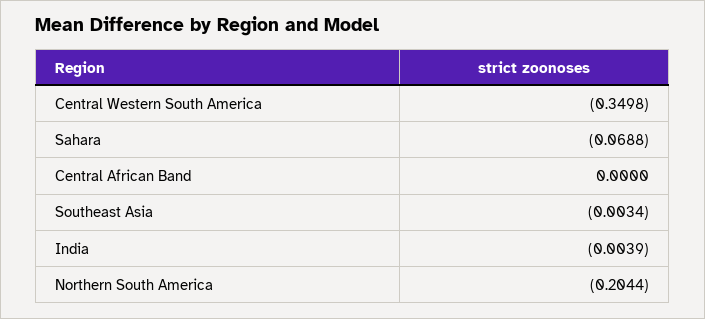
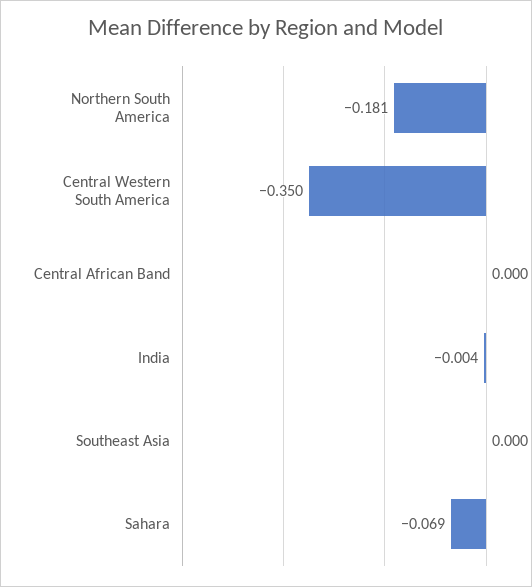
Southeast Asia: -0.0034 -> 0
Northern South America: -0.2044 -> -0.181

